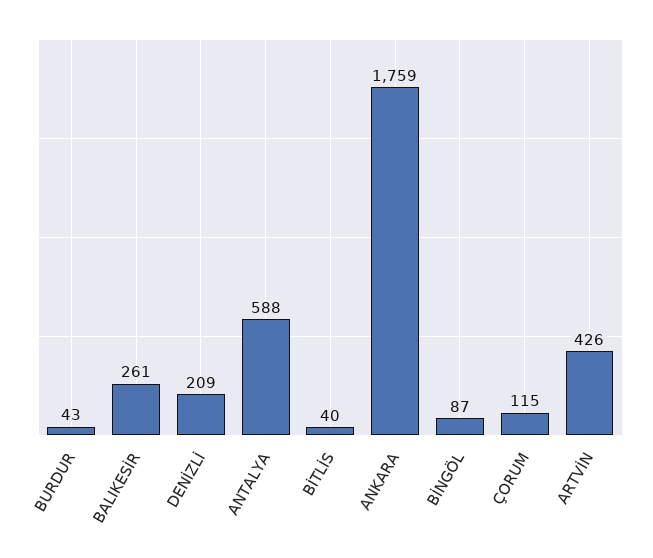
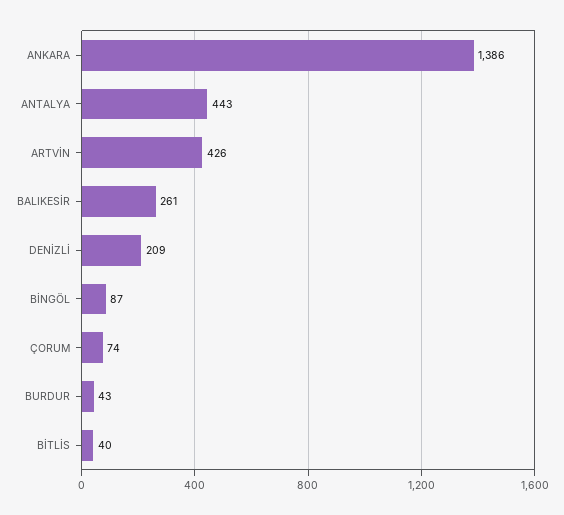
ANTALYA: 588 -> 443
ANKARA: 1759 -> 1386
ÇORUM: 115 -> 74

